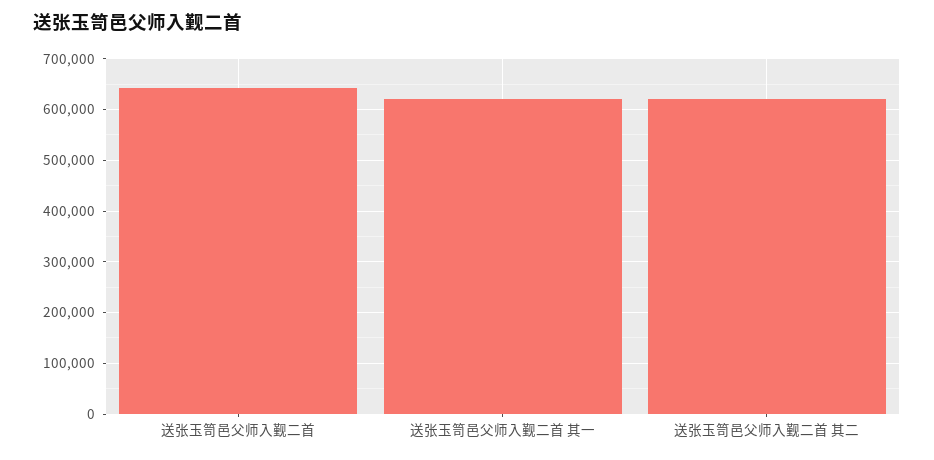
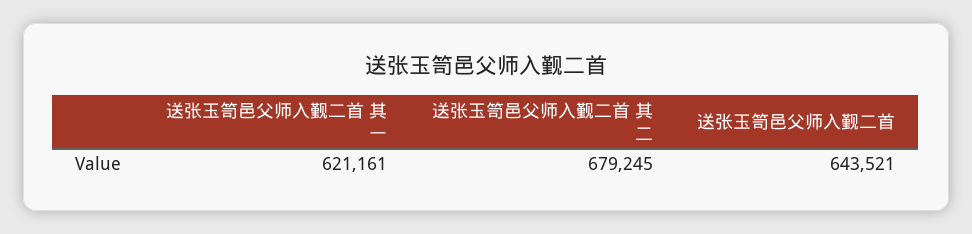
送张玉笥邑父师入觐二首 其二: 620000 -> 679245

